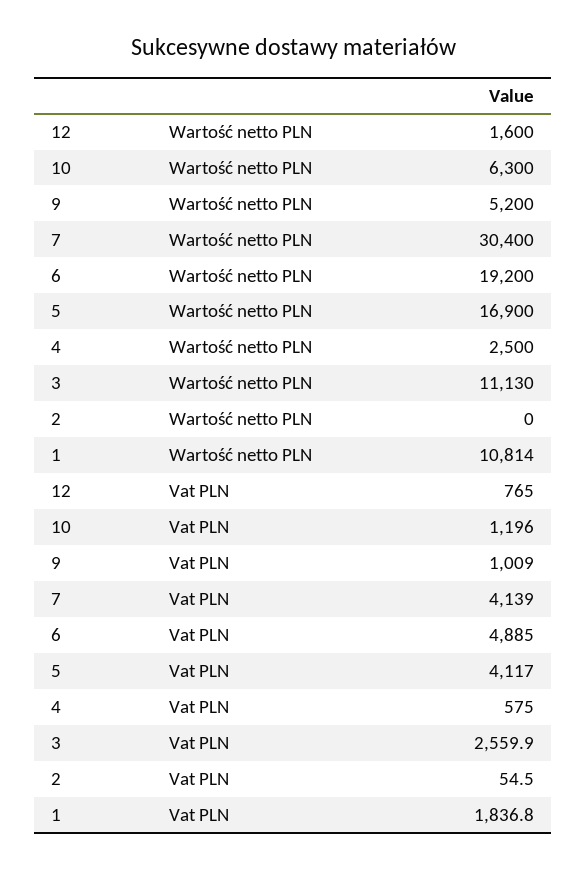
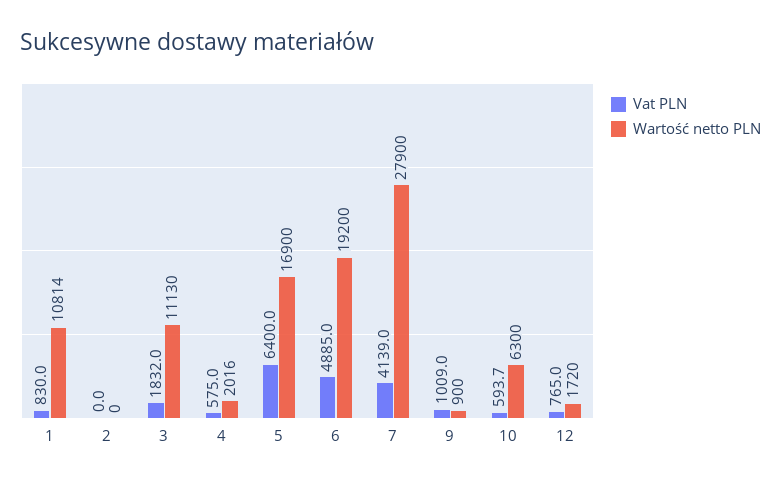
Wartość netto PLN, 12: 1600 -> 1720
Wartość netto PLN, 9: 5200 -> 900
Wartość netto PLN, 7: 30400 -> 27900
Wartość netto PLN, 4: 2500 -> 2016
Vat PLN, 10: 1196 -> 593.7
Vat PLN, 5: 4117 -> 6400
Vat PLN, 3: 2559.9 -> 1832
Vat PLN, 2: 54.5 -> 0
Vat PLN, 1: 1836.8 -> 830

